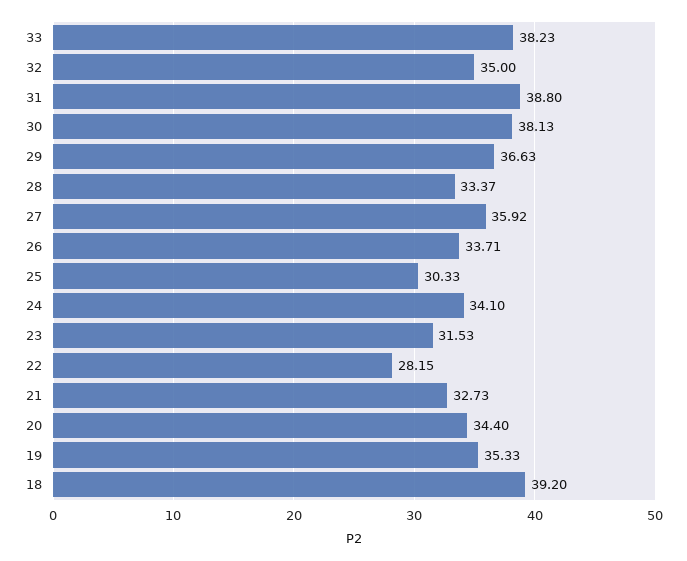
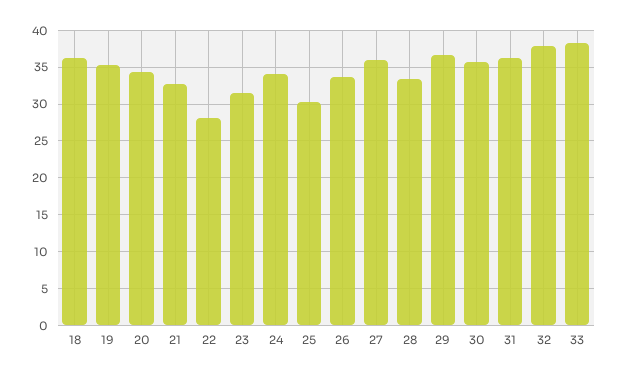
32: 35 -> 38
31: 38.8 -> 36
30: 38.13 -> 36
18: 39.2 -> 36

